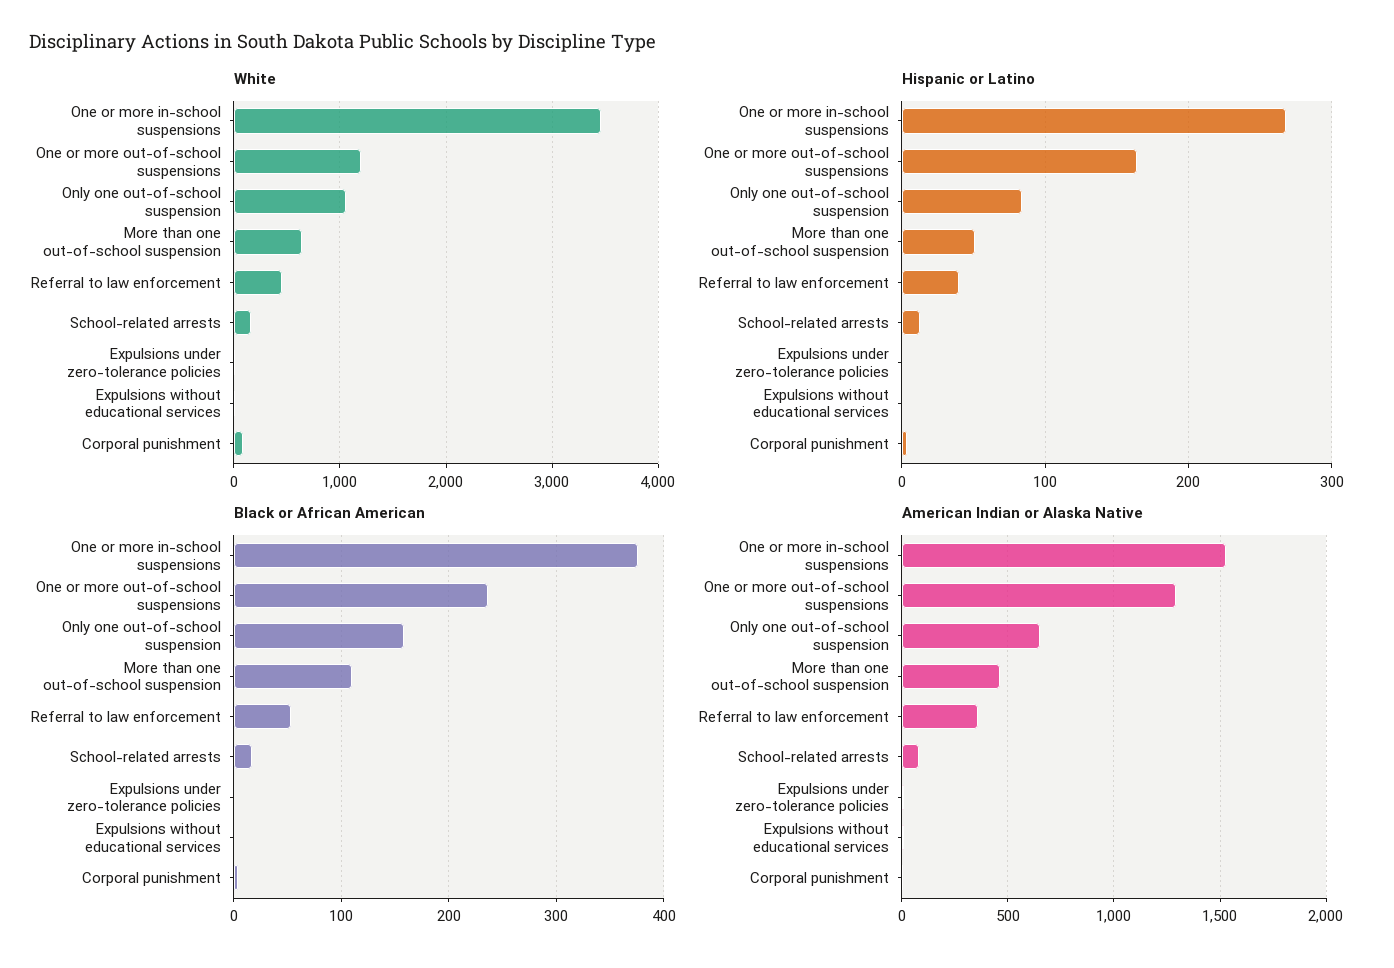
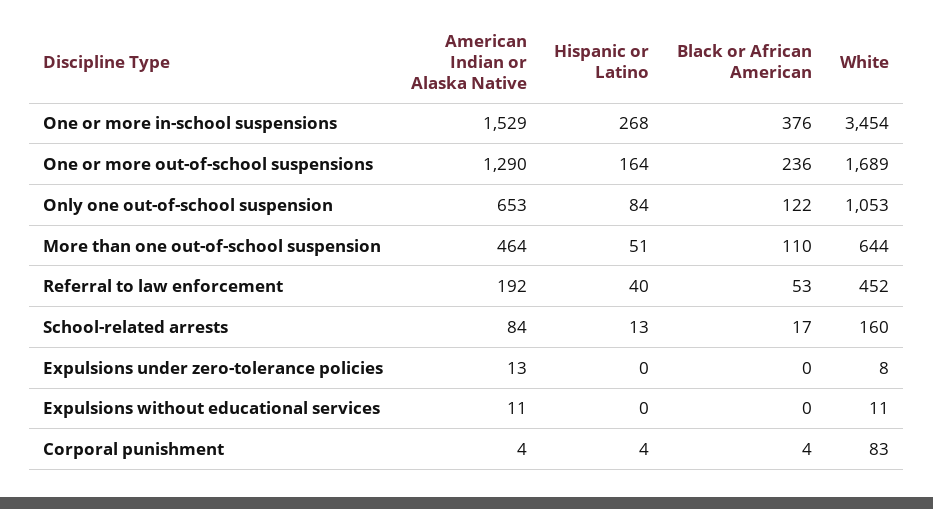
White, One or more out-of-school suspensions: 1200 -> 1689
Black or African American, Only one out-of-school suspension: 160 -> 122
American Indian or Alaska Native, Referral to law enforcement: 350 -> 192

